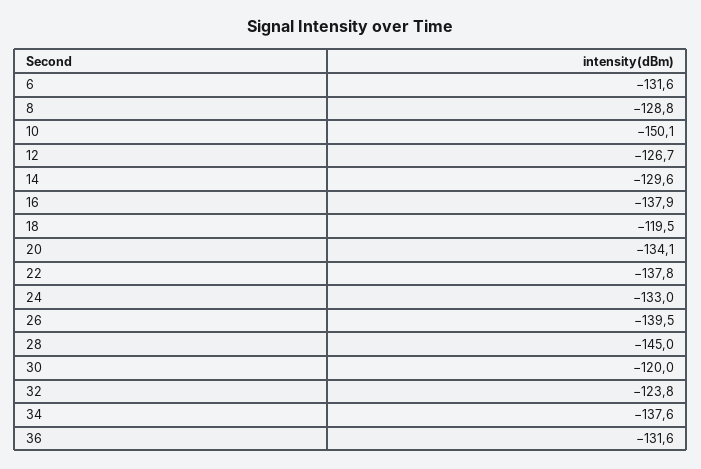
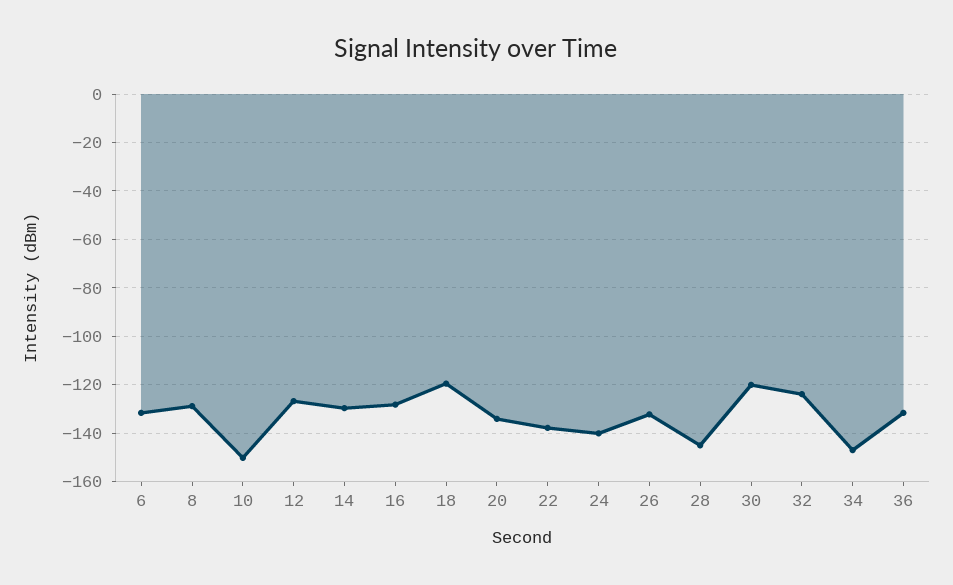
16: -137.9 -> -127.5
24: -133 -> -140
26: -139.5 -> -132.5
34: -137.6 -> -147.5

